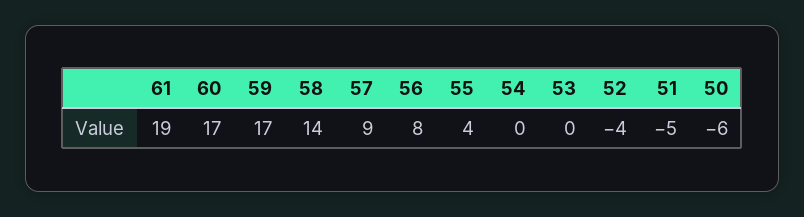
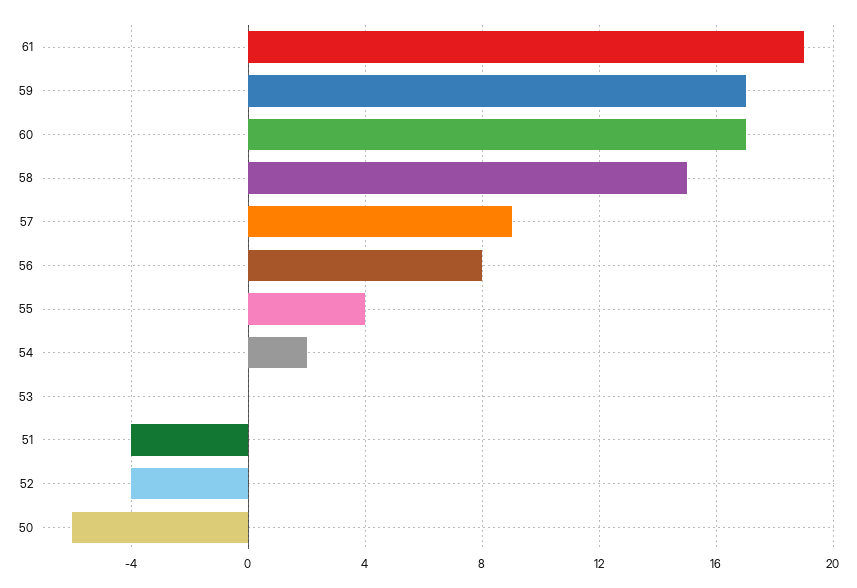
58: 14 -> 15
54: 0 -> 2
51: -5 -> -4

